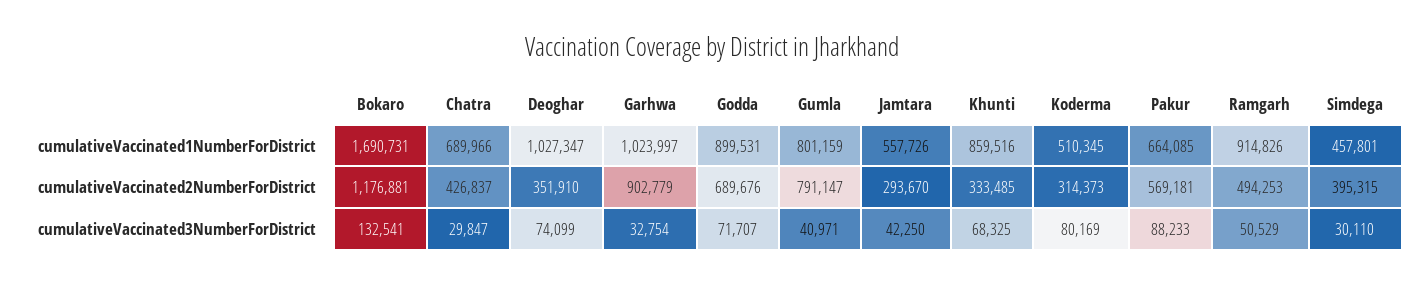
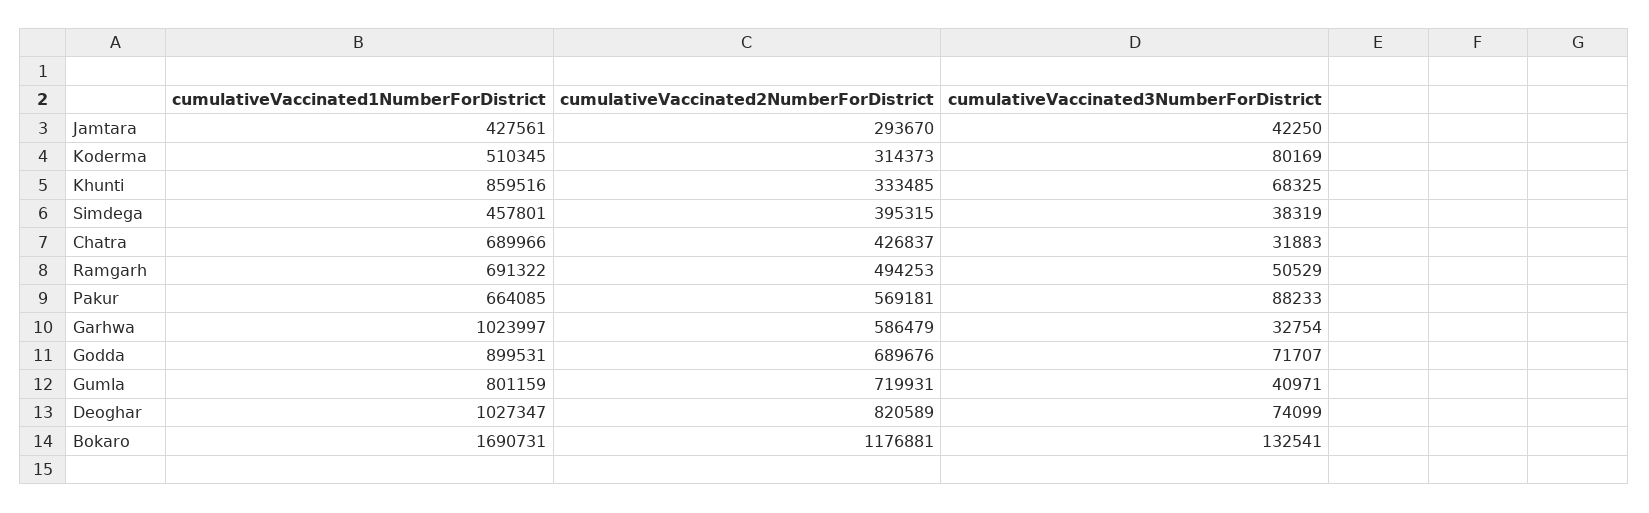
Jamtara, cumulativeVaccinated1NumberForDistrict: 557726 -> 427561
Ramgarh, cumulativeVaccinated1NumberForDistrict: 914826 -> 691322
Deoghar, cumulativeVaccinated2NumberForDistrict: 351910 -> 820589
Garhwa, cumulativeVaccinated2NumberForDistrict: 902779 -> 586479
Gumla, cumulativeVaccinated2NumberForDistrict: 791147 -> 719931
Chatra, cumulativeVaccinated3NumberForDistrict: 29847 -> 31883
Simdega, cumulativeVaccinated3NumberForDistrict: 30110 -> 38319

